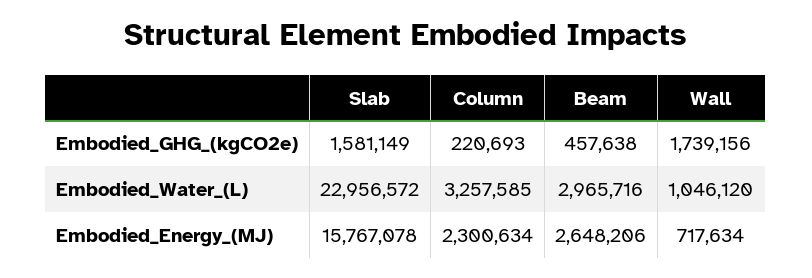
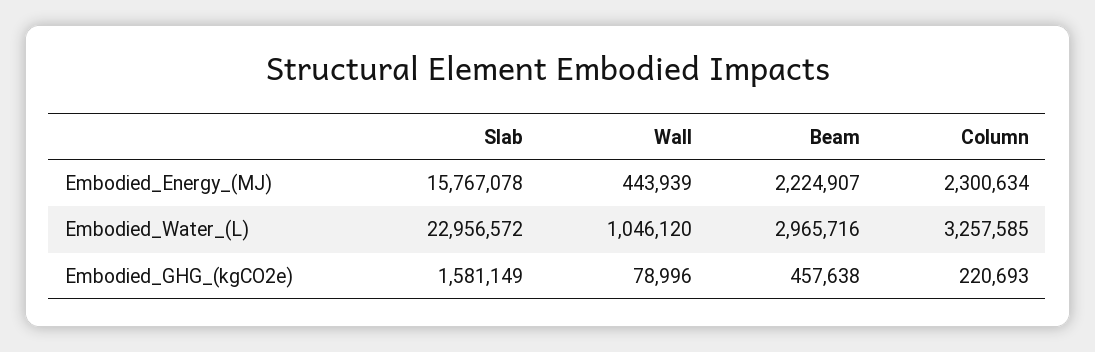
Wall, Embodied_GHG_(kgCO2e): 1739156 -> 78996
Beam, Embodied_Energy_(MJ): 2648206 -> 2224907
Wall, Embodied_Energy_(MJ): 717634 -> 443939

